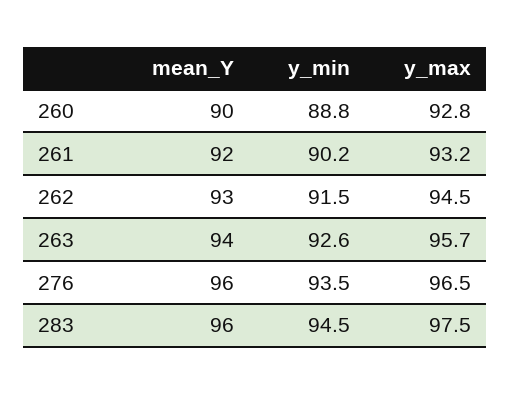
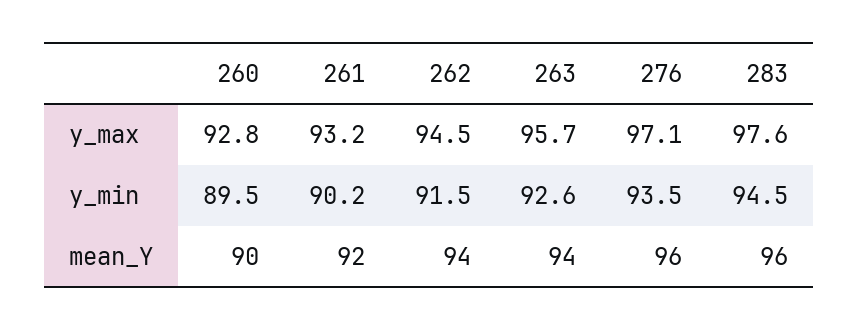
y_min, 260: 88.8 -> 89.5
mean_Y, 262: 93 -> 94
y_max, 276: 96.5 -> 97.1
y_max, 283: 97.5 -> 97.6

